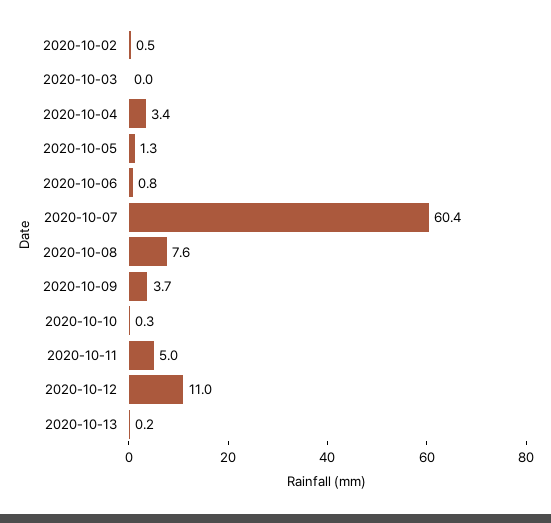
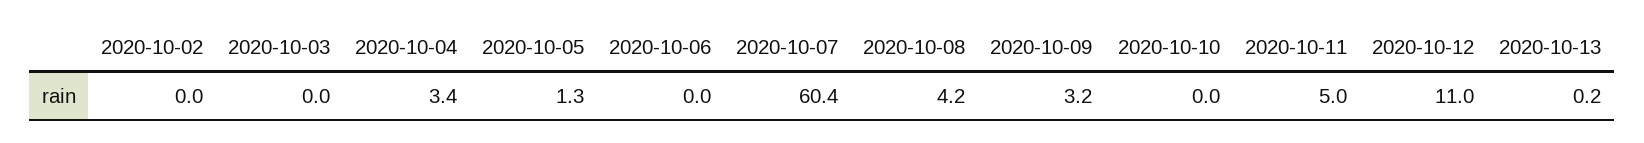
2020-10-02: 0.5 -> 0
2020-10-06: 0.8 -> 0
2020-10-08: 7.6 -> 4.2
2020-10-09: 3.7 -> 3.2
2020-10-10: 0.3 -> 0

